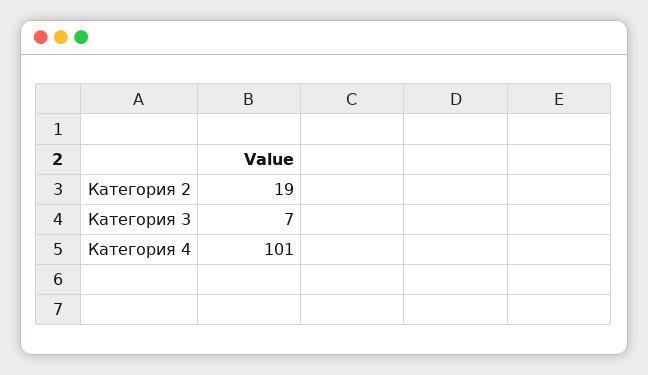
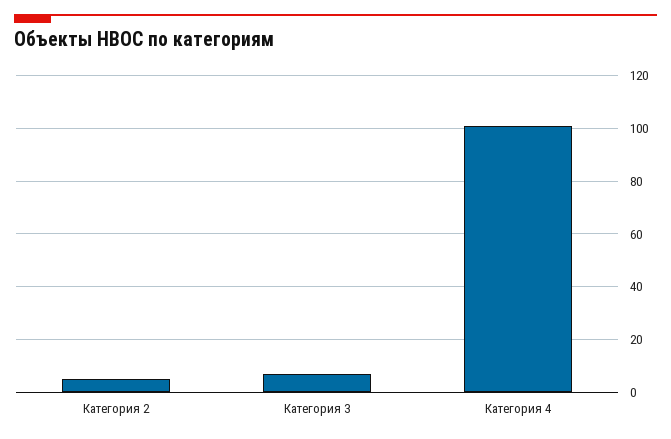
Категория 2: 19 -> 5

